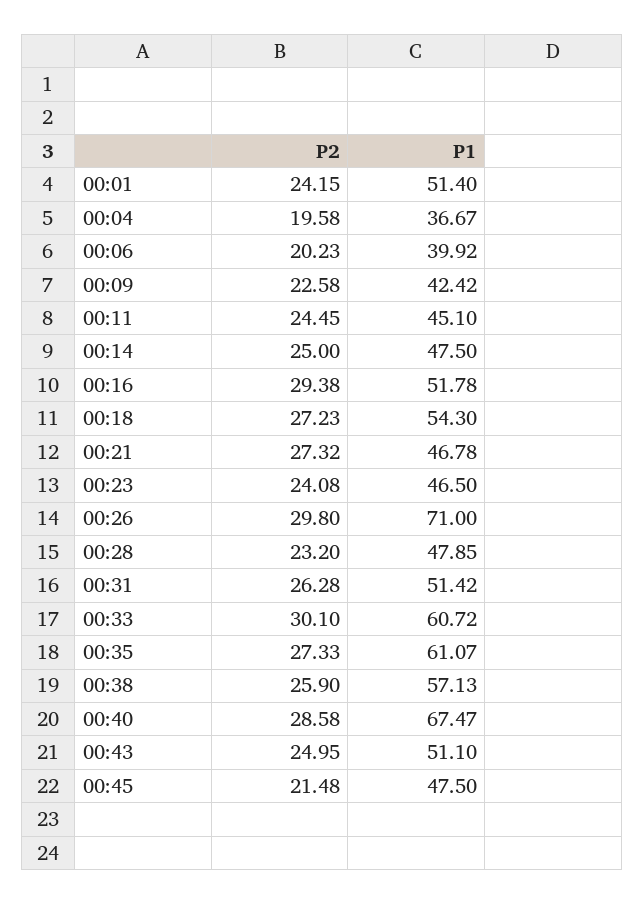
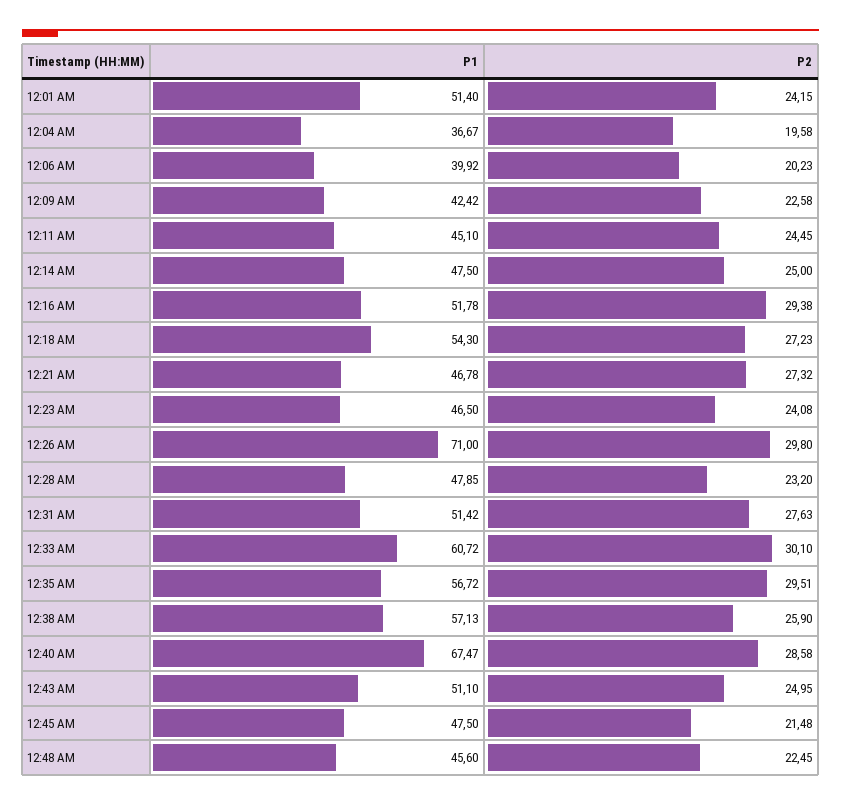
P2, 00:31: 26.28 -> 27.63
P2, 00:35: 27.33 -> 29.51
P1, 00:35: 61.07 -> 56.72
P1, 12:48 AM: none -> 45.6
P2, 12:48 AM: none -> 22.45

